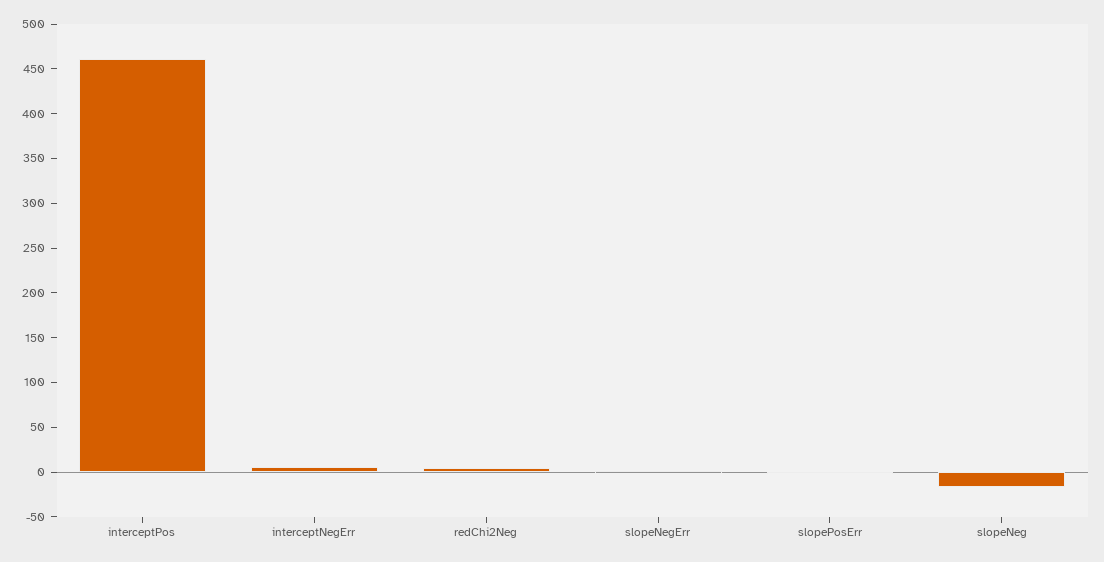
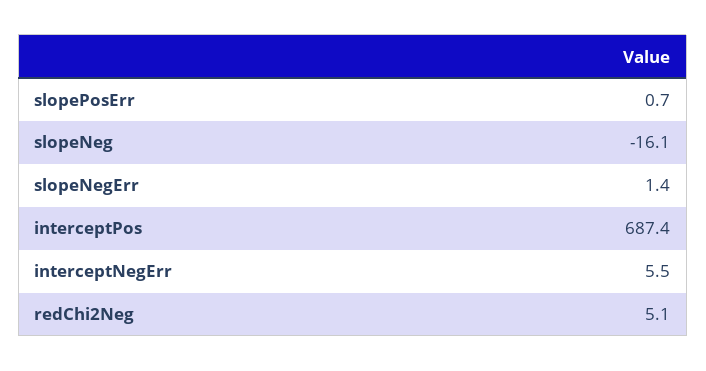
interceptPos: 460 -> 687.4

